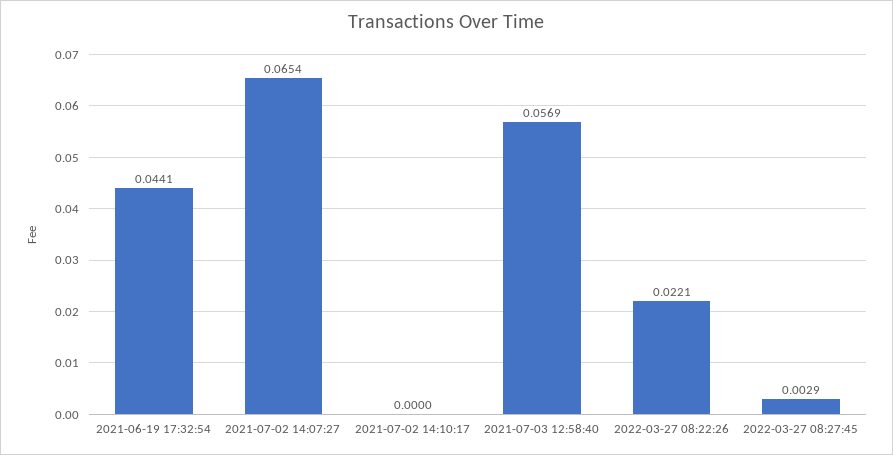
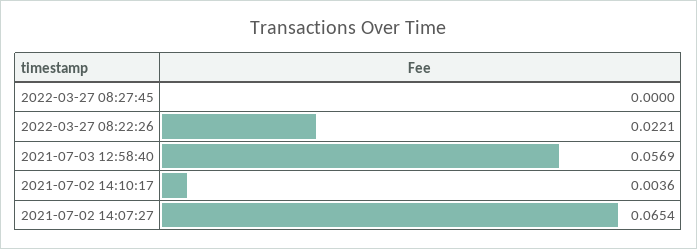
2021-06-19 17:32:54: 0.0441 -> none
2021-07-02 14:10:17: 0 -> 0.0036
2022-03-27 08:27:45: 0.0029 -> 0

